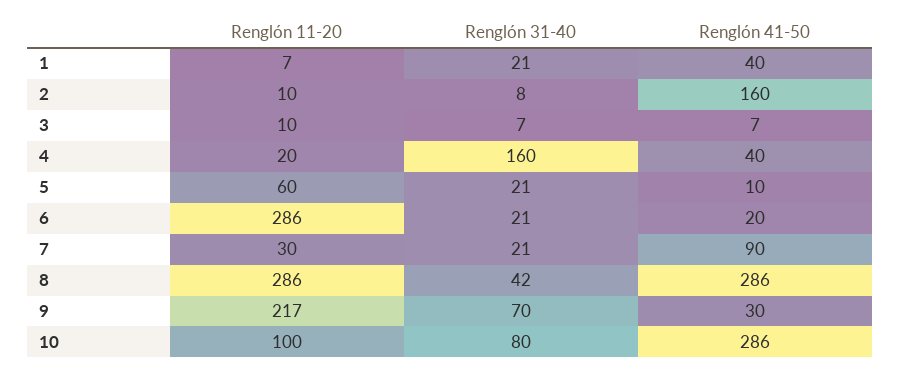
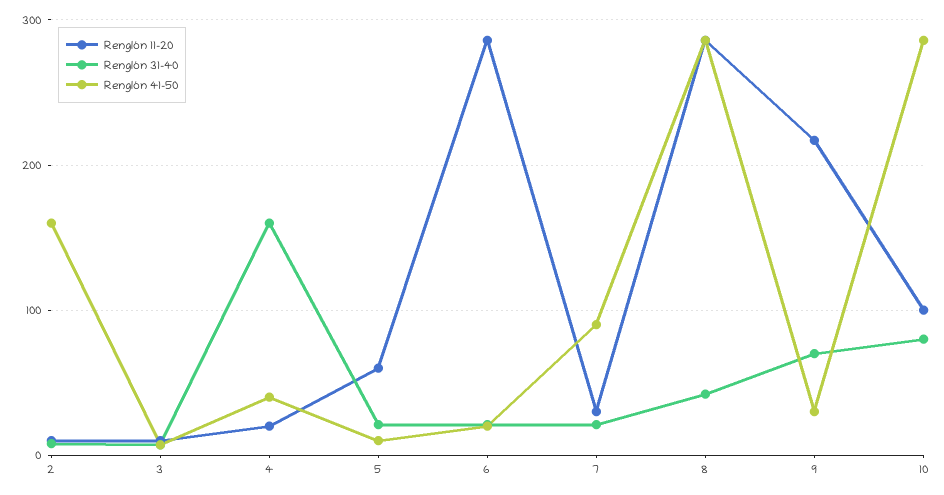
Renglón 11-20, 1: 7 -> none
Renglón 31-40, 1: 21 -> none
Renglón 41-50, 1: 40 -> none

